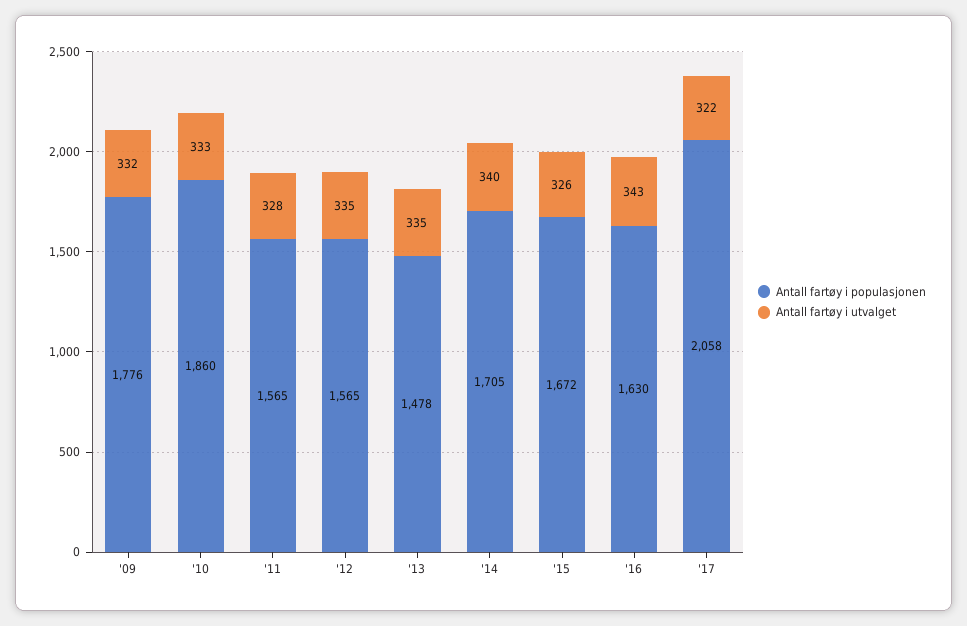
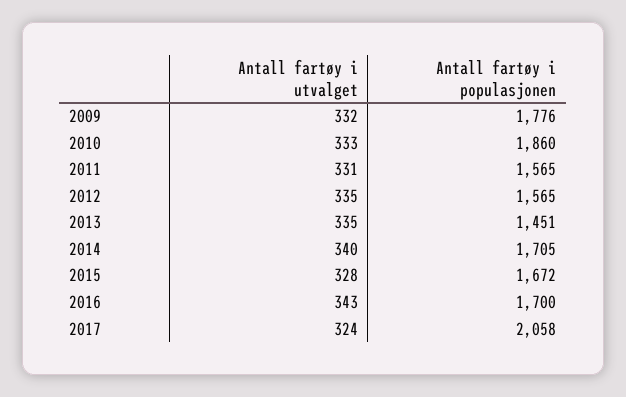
Antall fartøy i utvalget, '11: 328 -> 331
Antall fartøy i populasjonen, '13: 1478 -> 1451
Antall fartøy i utvalget, '15: 326 -> 328
Antall fartøy i populasjonen, '16: 1630 -> 1700
Antall fartøy i utvalget, '17: 322 -> 324

